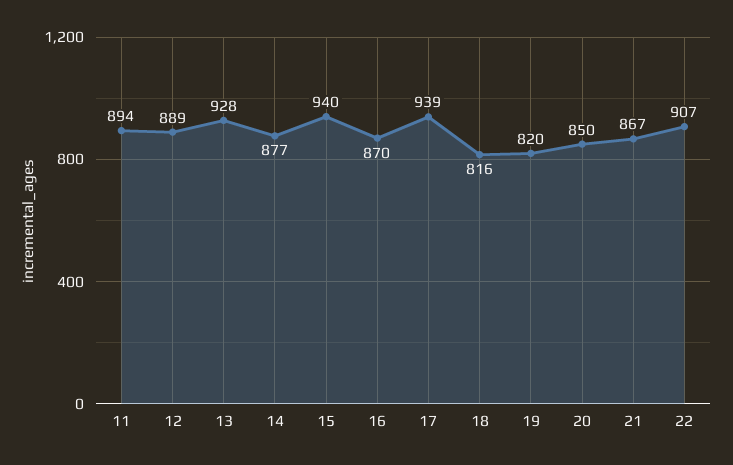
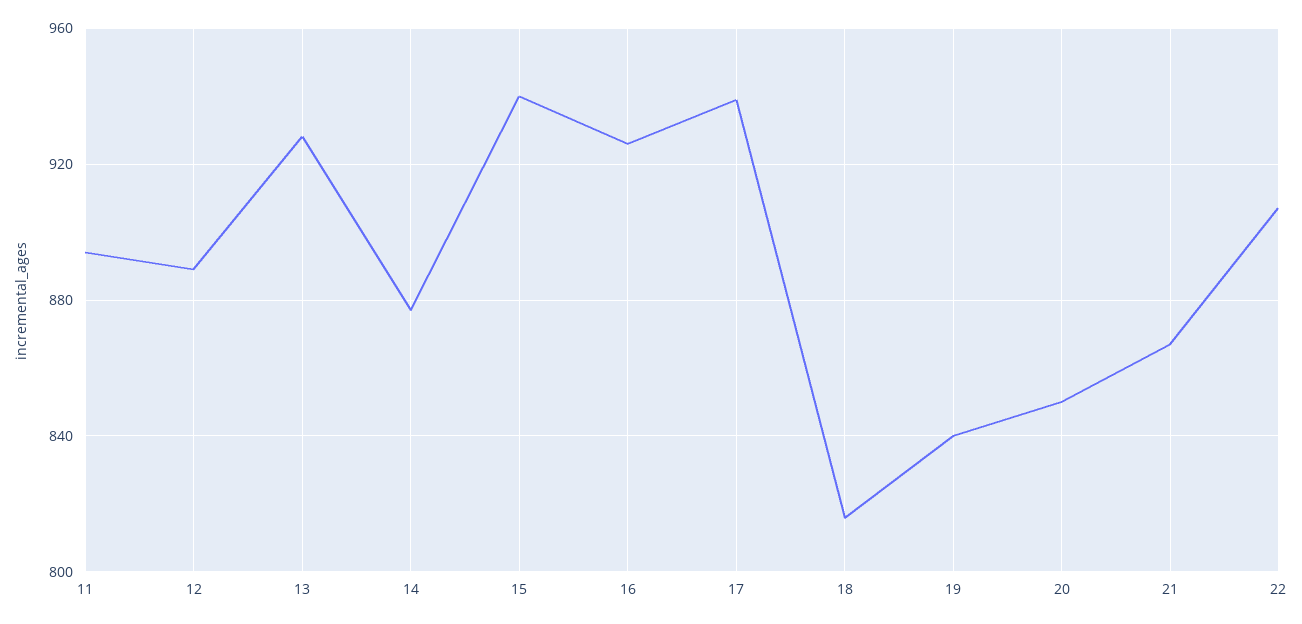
16: 870 -> 925
19: 820 -> 840

